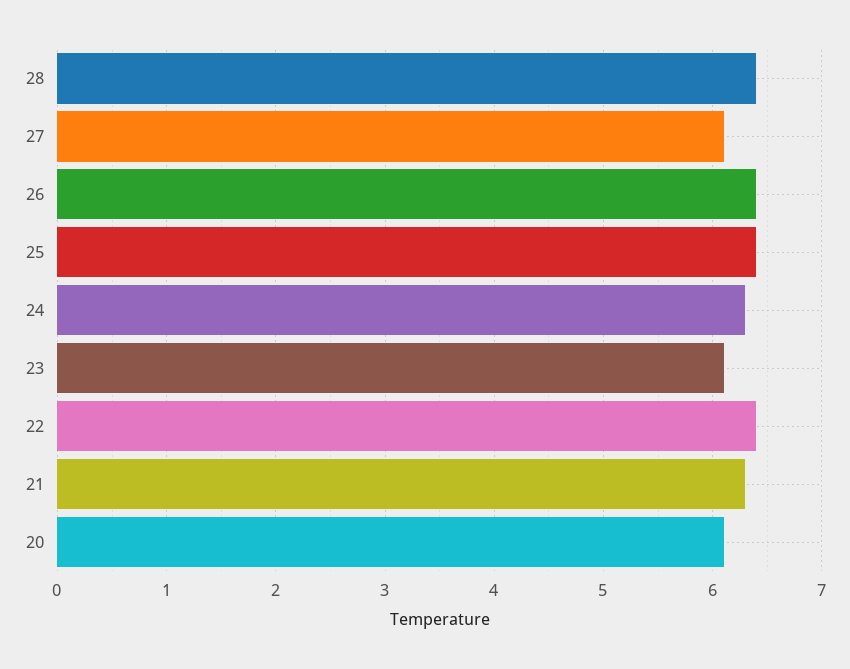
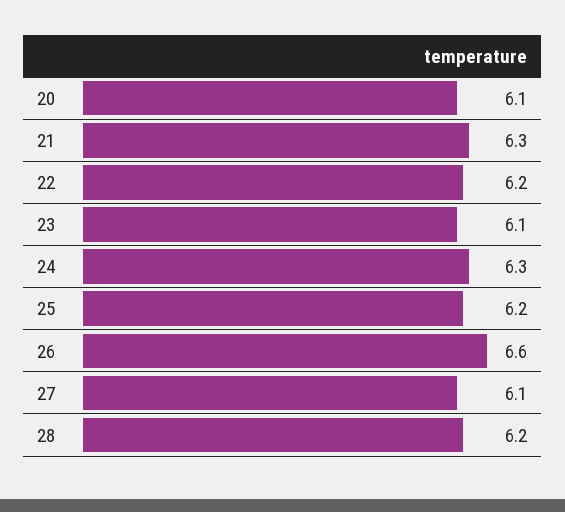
28: 6.4 -> 6.2
26: 6.4 -> 6.6
25: 6.4 -> 6.2
22: 6.4 -> 6.2

